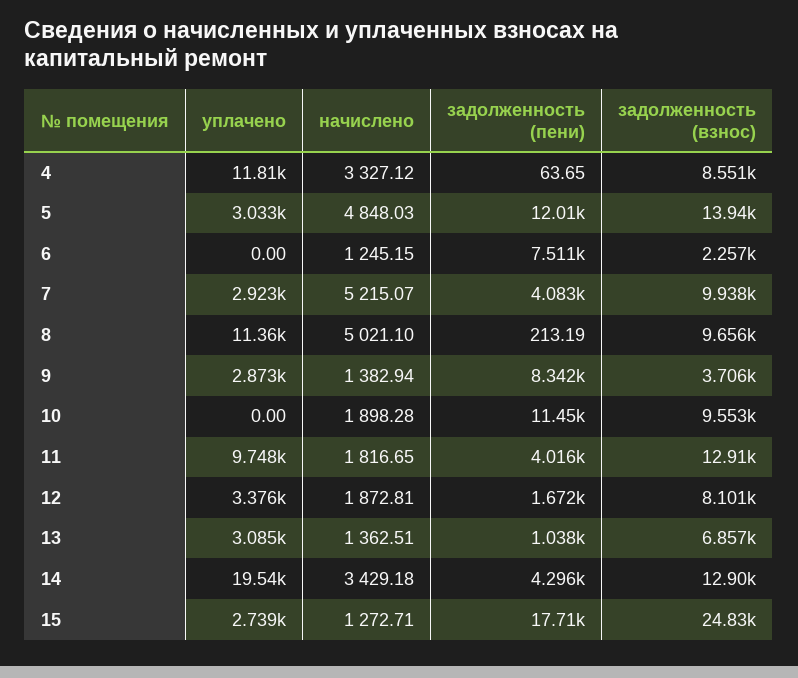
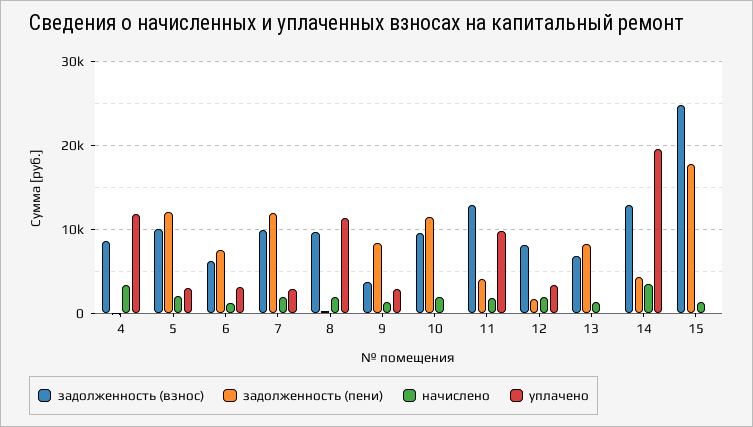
начислено, 5: 4848.03 -> 2000
задолженность (взнос), 5: 13940 -> 10000
уплачено, 6: 0 -> 3000
задолженность (взнос), 6: 2257 -> 6000
начислено, 7: 5215.07 -> 2000
задолженность (пени), 7: 4083 -> 12000
начислено, 8: 5021.1 -> 2000
уплачено, 13: 3085 -> 0
задолженность (пени), 13: 1038 -> 8000
уплачено, 15: 2739 -> 0

